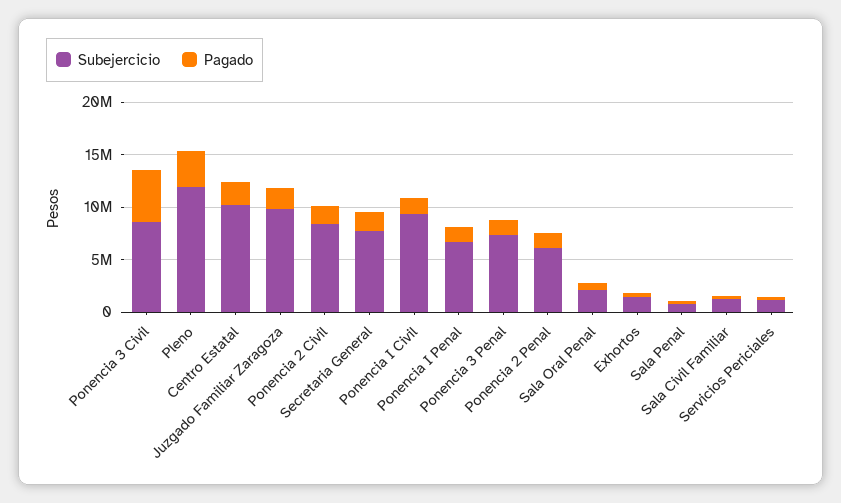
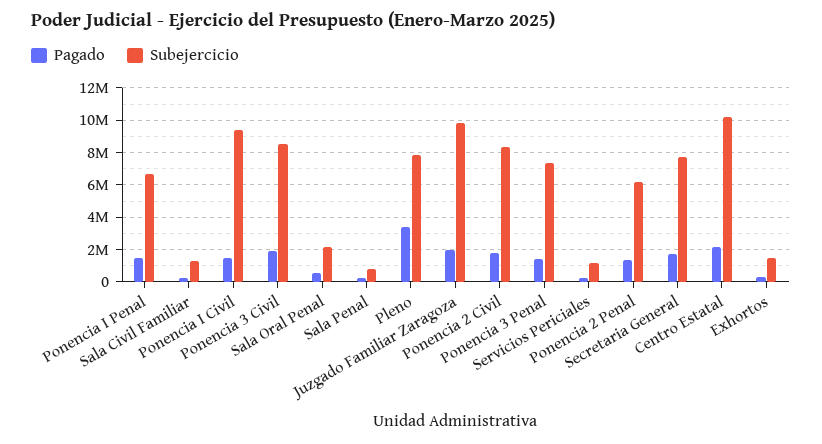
Pagado, Ponencia 3 Civil: 5000000 -> 2000000
Subejercicio, Pleno: 12000000 -> 8000000

